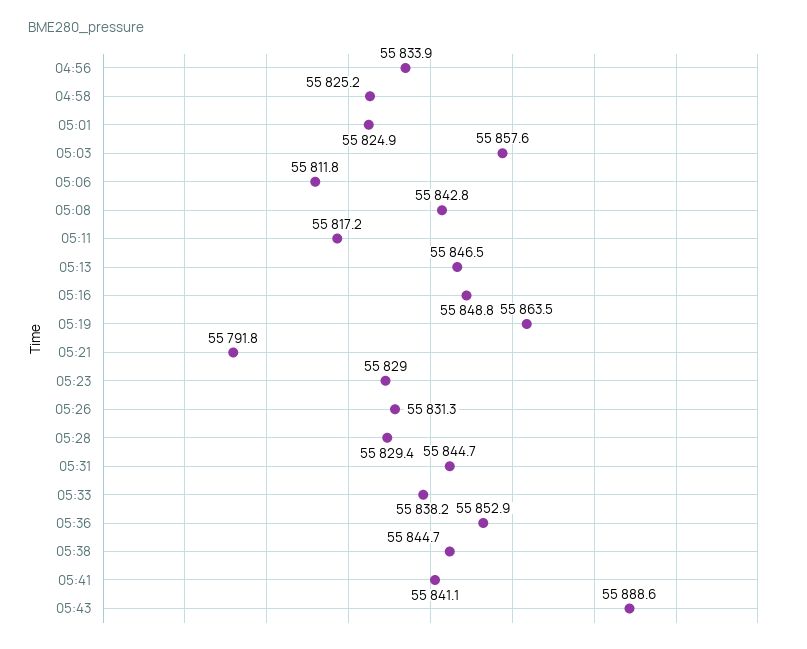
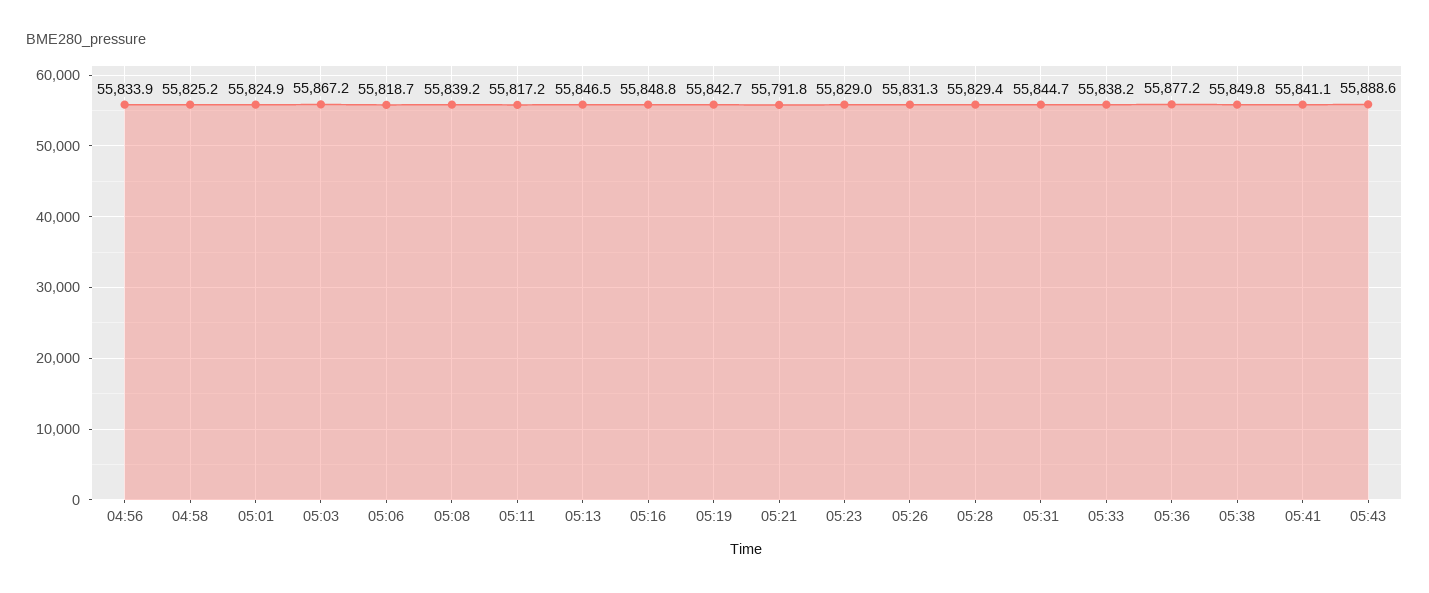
05:03: 55857.6 -> 55867.2
05:06: 55811.8 -> 55818.7
05:08: 55842.8 -> 55839.2
05:19: 55863.5 -> 55842.7
05:36: 55852.9 -> 55877.2
05:38: 55844.7 -> 55849.8

